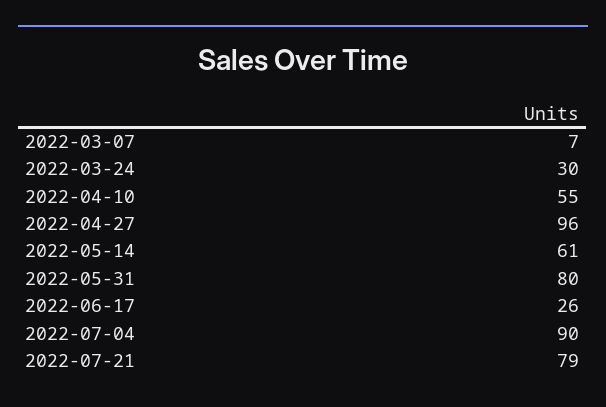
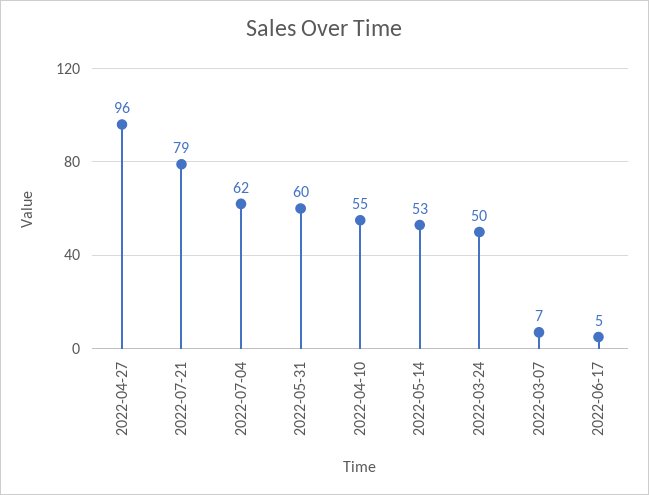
2022-03-24: 30 -> 50
2022-05-14: 61 -> 53
2022-05-31: 80 -> 60
2022-06-17: 26 -> 5
2022-07-04: 90 -> 62

